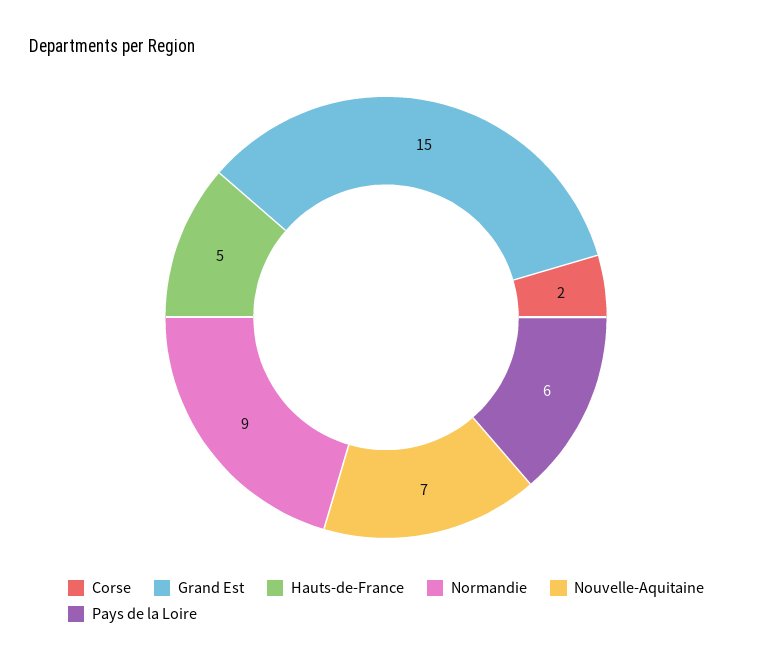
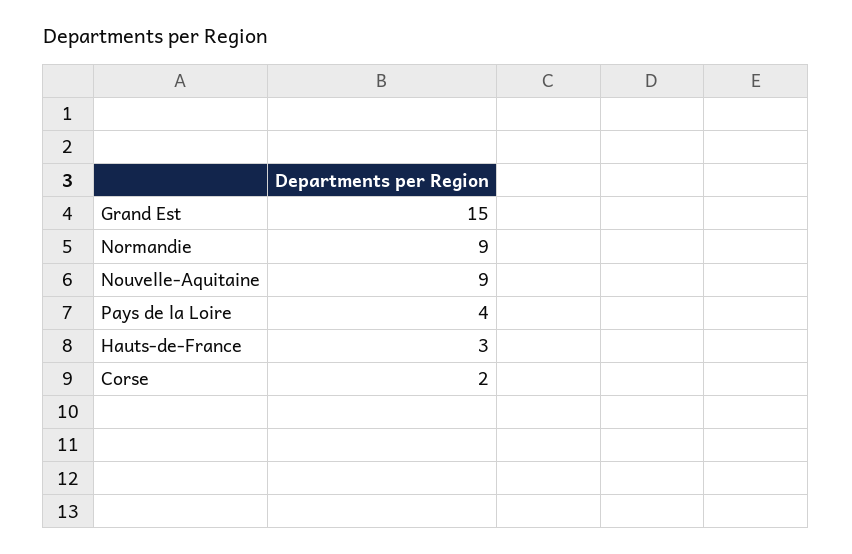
Hauts-de-France: 5 -> 3
Nouvelle-Aquitaine: 7 -> 9
Pays de la Loire: 6 -> 4

